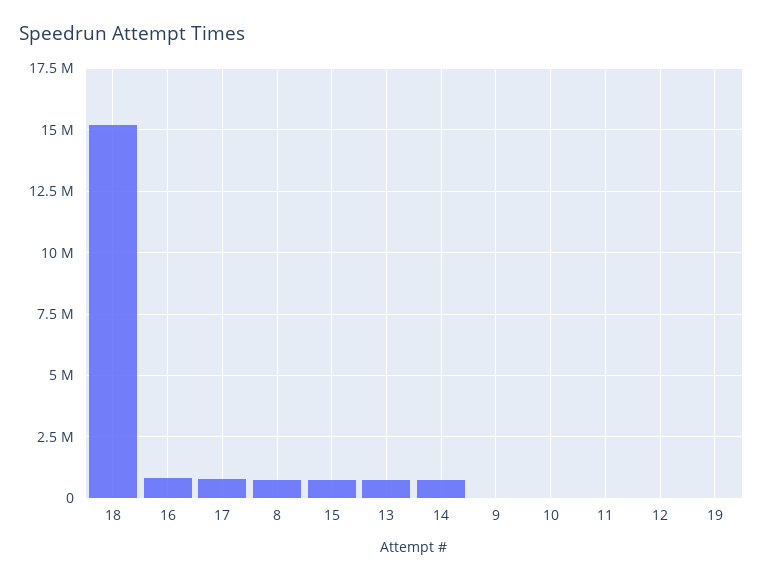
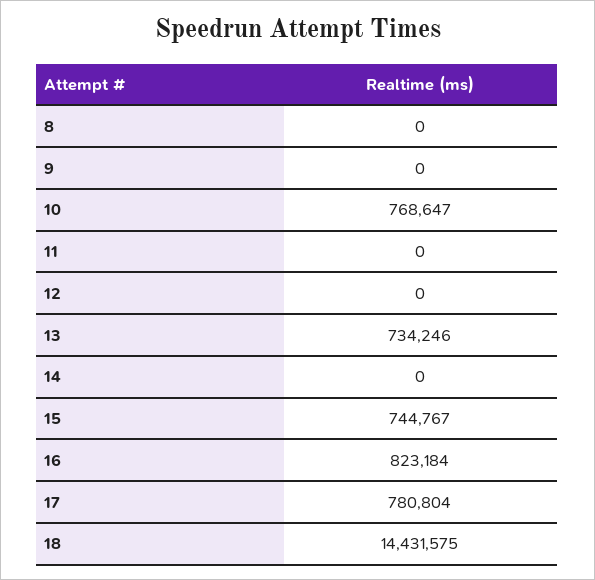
18: 15250000 -> 14431575
8: 750000 -> 0
14: 750000 -> 0
10: 0 -> 768647
19: 0 -> none

